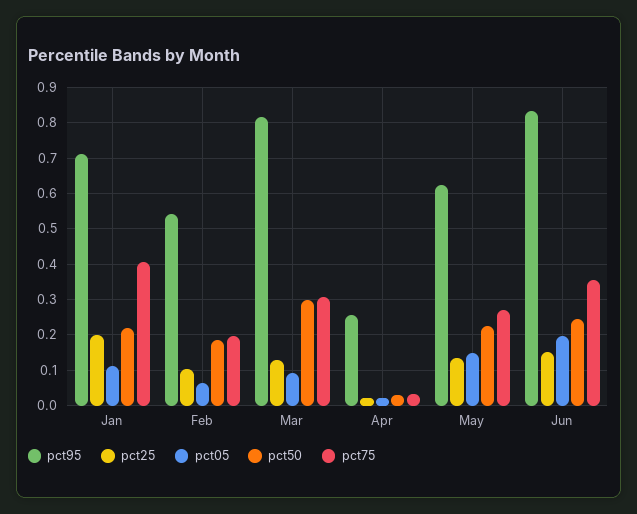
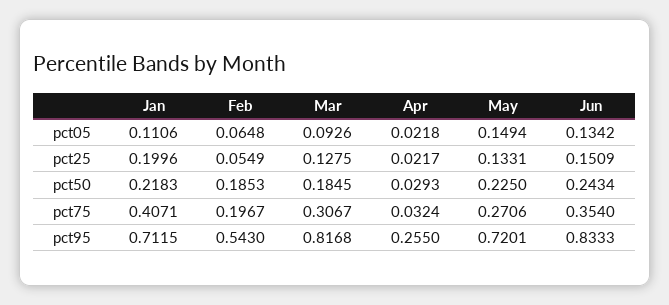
pct25, Feb: 0.1 -> 0.0549
pct50, Mar: 0.3 -> 0.1845
pct95, May: 0.62 -> 0.7201
pct05, Jun: 0.2 -> 0.1342

